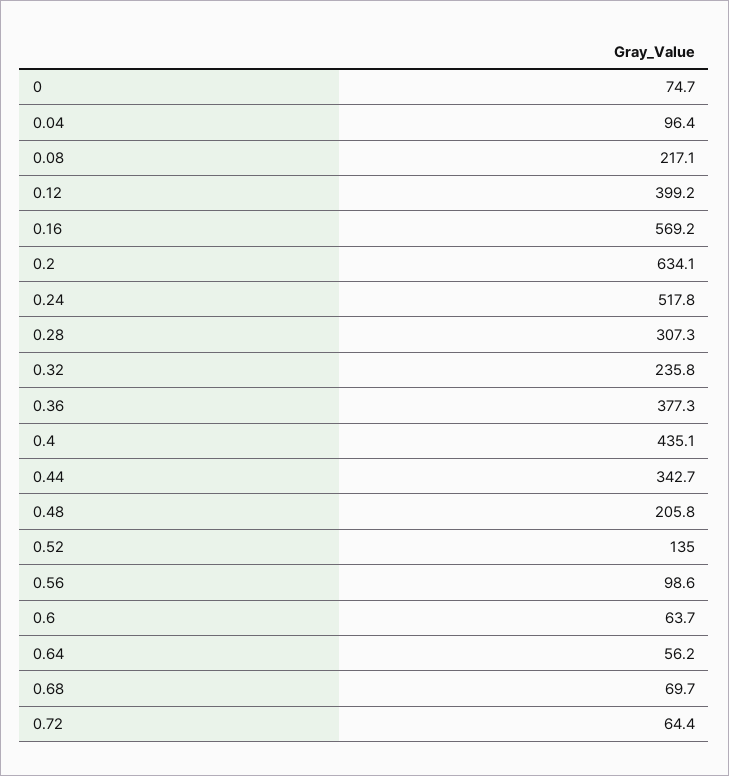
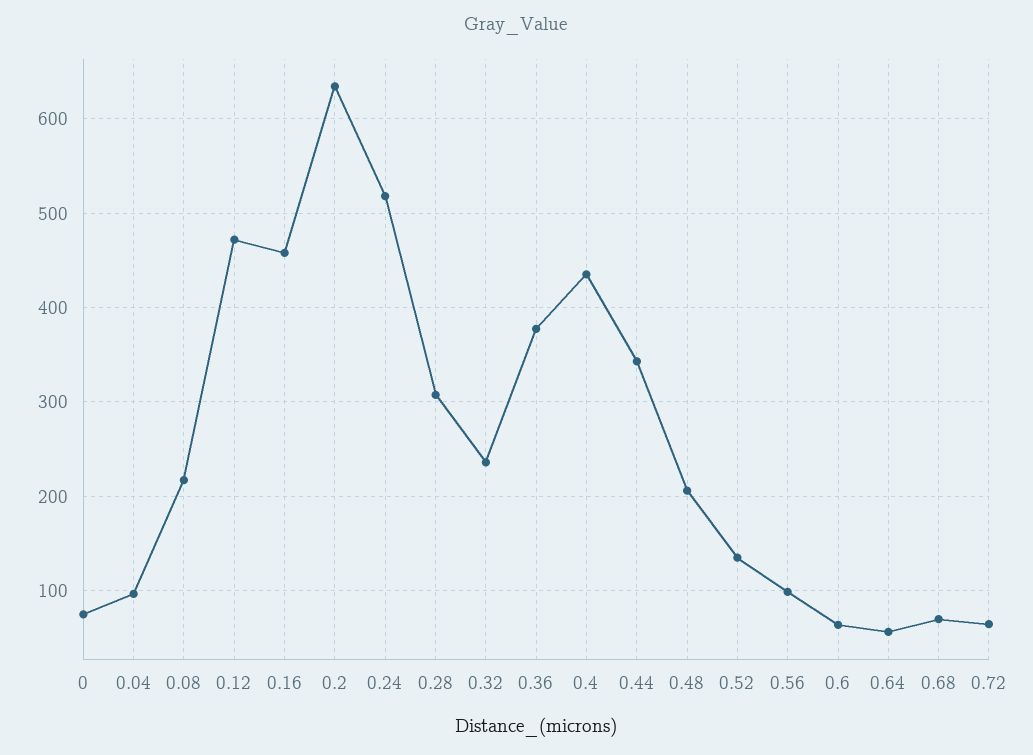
0.12: 399.2 -> 470
0.16: 569.2 -> 460

